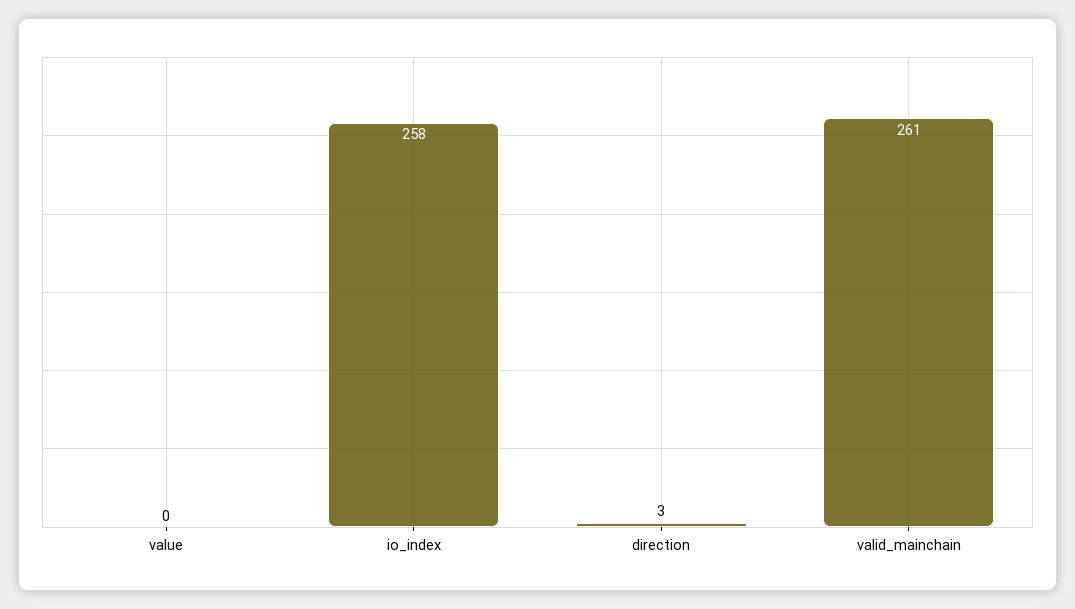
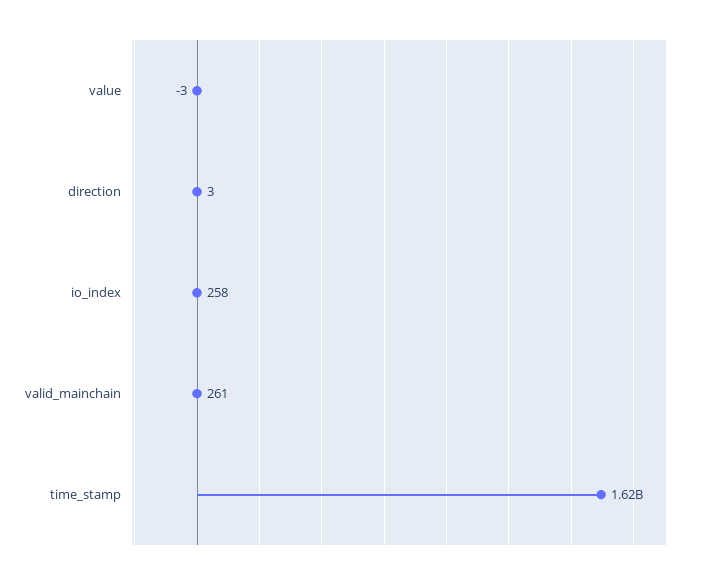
value: 0 -> -3
time_stamp: none -> 1620000000

